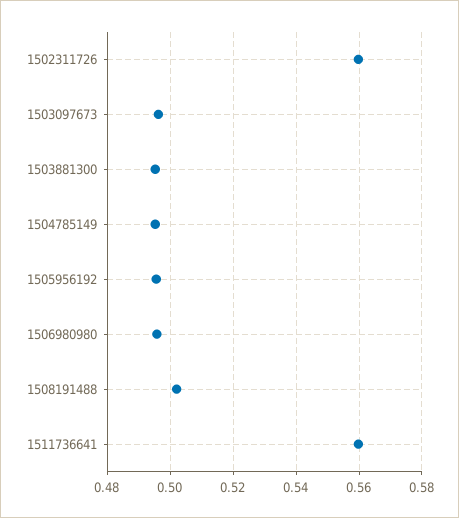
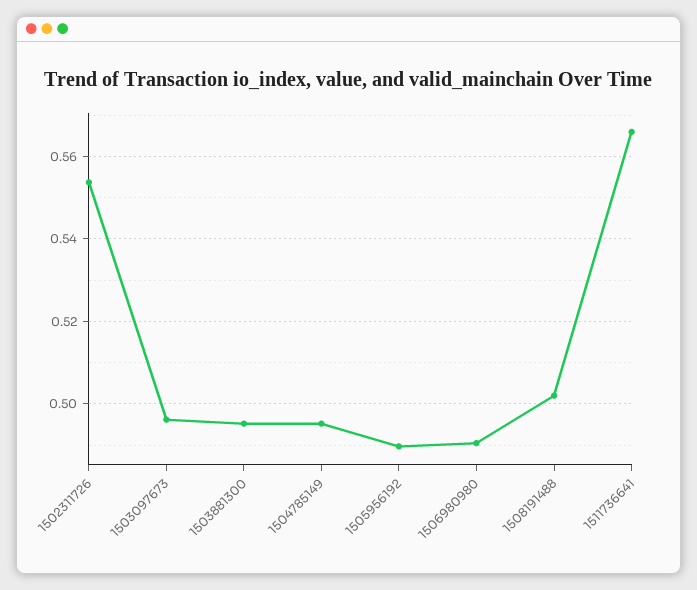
1502311726: 0.56 -> 0.554
1505956192: 0.496 -> 0.49
1506980980: 0.496 -> 0.49
1511736641: 0.56 -> 0.566

